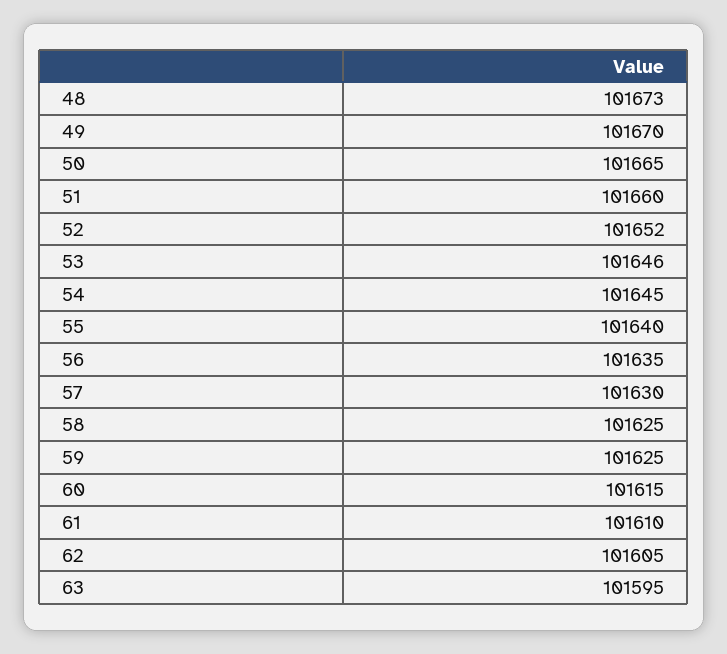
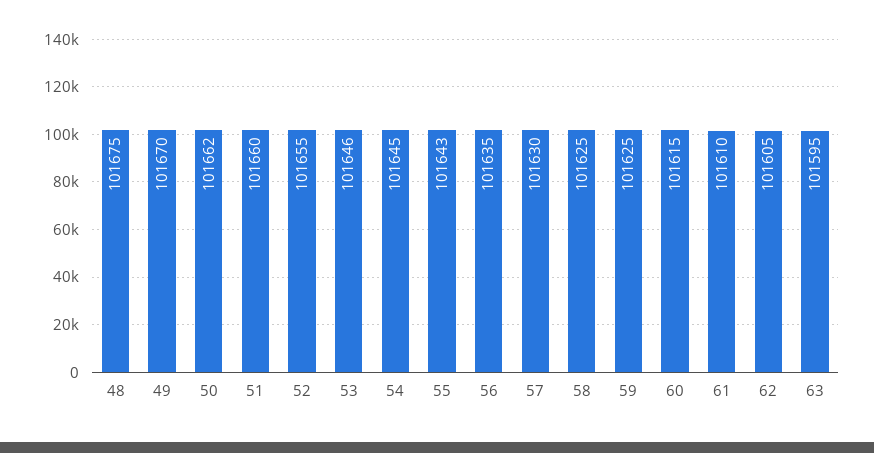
48: 101673 -> 101675
50: 101665 -> 101662
52: 101652 -> 101655
55: 101640 -> 101643

